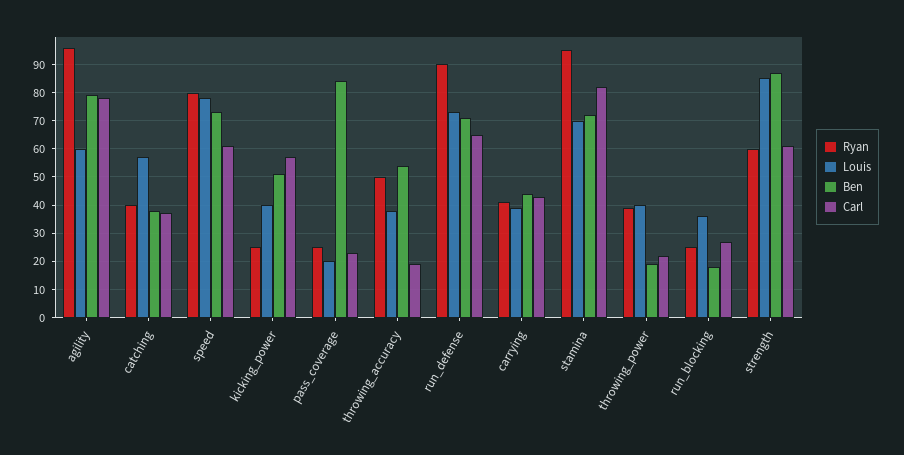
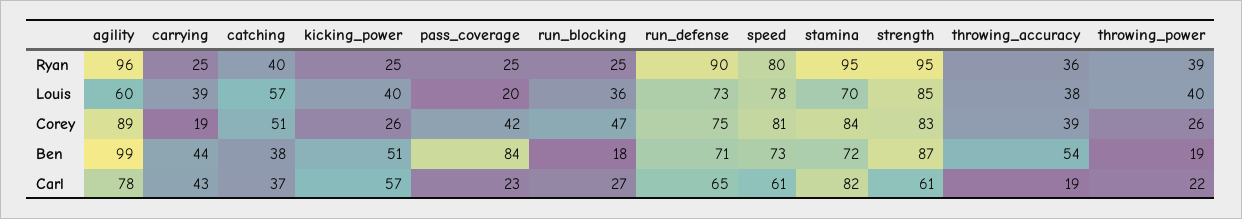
Ben, agility: 80 -> 99
Ryan, throwing_accuracy: 50 -> 36
Ryan, carrying: 40 -> 25
Ryan, strength: 60 -> 95
Corey, agility: none -> 89
Corey, carrying: none -> 19
Corey, catching: none -> 51
Corey, kicking_power: none -> 26
Corey, pass_coverage: none -> 42
Corey, run_blocking: none -> 47
Corey, run_defense: none -> 75
Corey, speed: none -> 81
Corey, stamina: none -> 84
Corey, strength: none -> 83
Corey, throwing_accuracy: none -> 39
Corey, throwing_power: none -> 26

